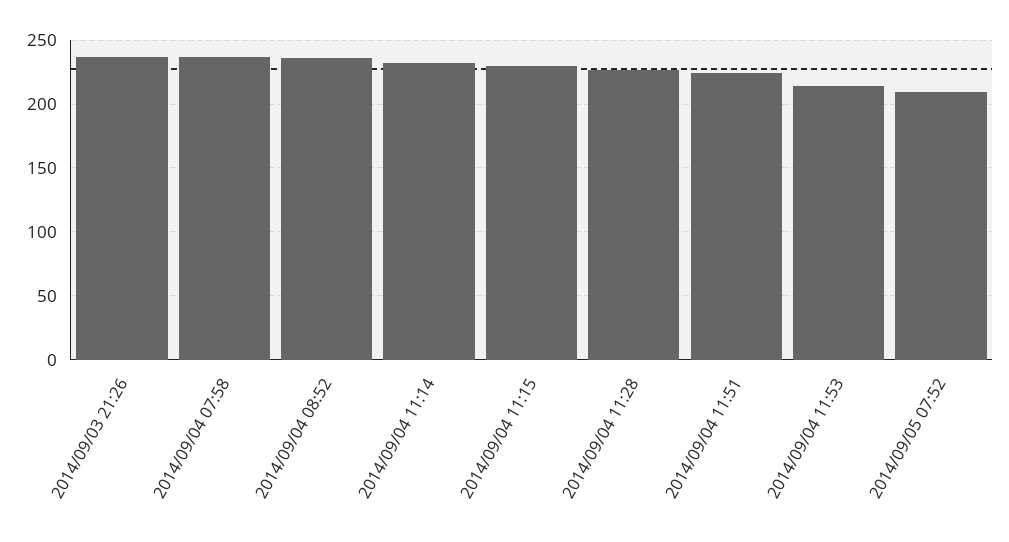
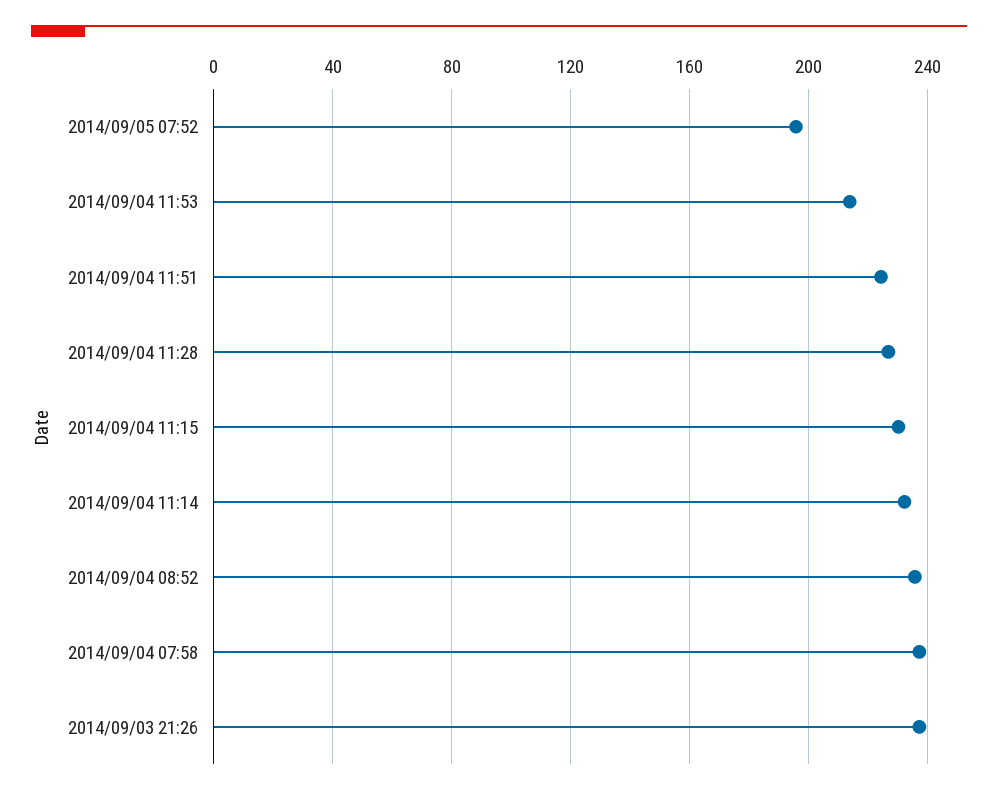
2014/09/05 07:52: 210 -> 195

